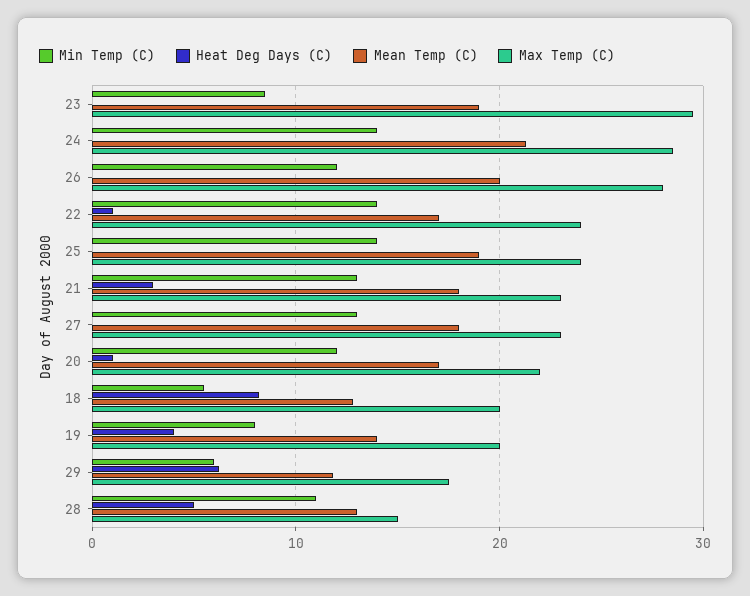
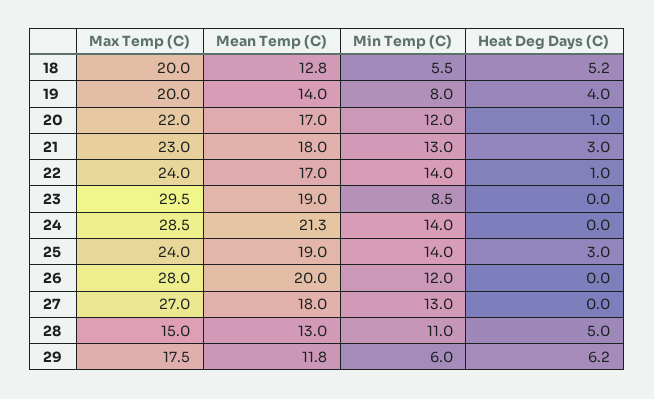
Heat Deg Days (C), 25: 0 -> 3
Max Temp (C), 27: 23 -> 27
Heat Deg Days (C), 18: 8 -> 5.2

